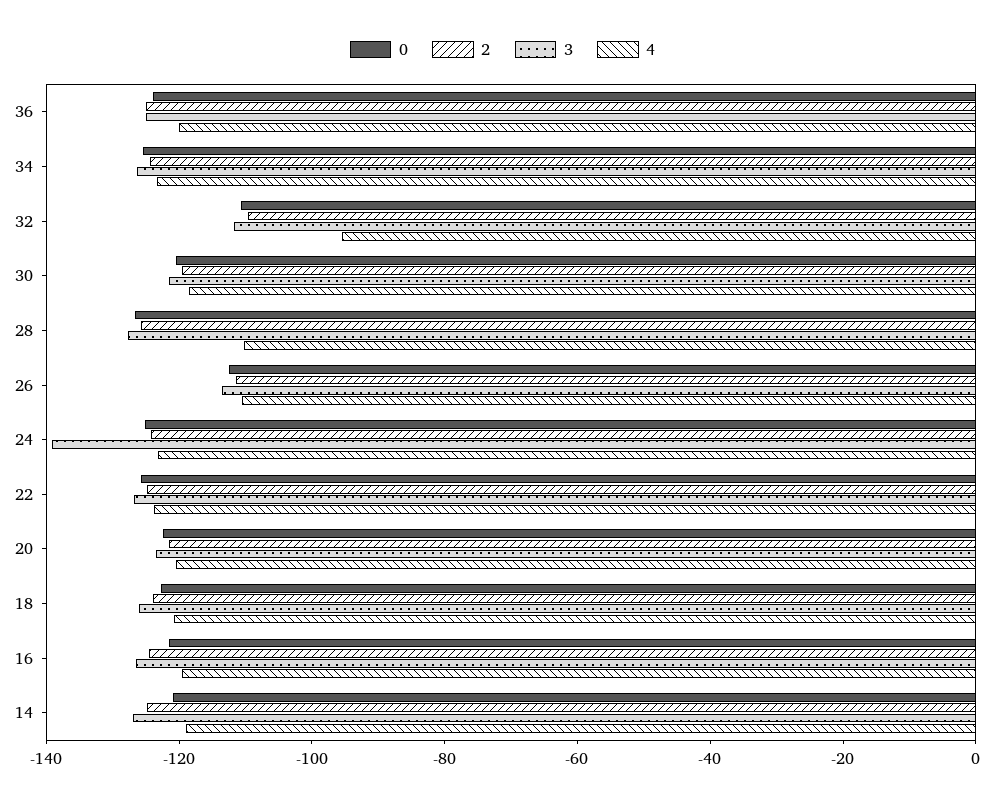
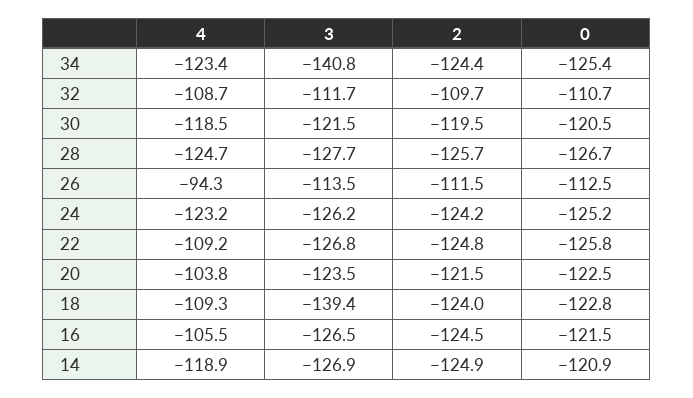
0, 36: -125 -> none
2, 36: -125 -> none
3, 36: -125 -> none
4, 36: -120 -> none
3, 34: -125 -> -140.8
4, 32: -95 -> -108.7
4, 28: -110 -> -124.7
4, 26: -110 -> -94.3
3, 24: -140 -> -126.2
4, 22: -125 -> -109.2
4, 20: -120 -> -103.8
3, 18: -125 -> -139.4
4, 18: -120 -> -109.3
4, 16: -120 -> -105.5

